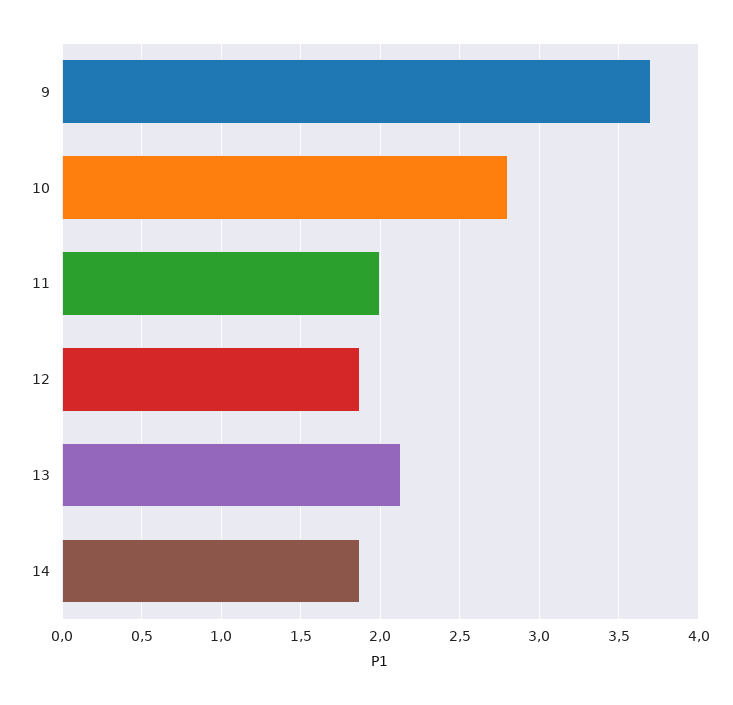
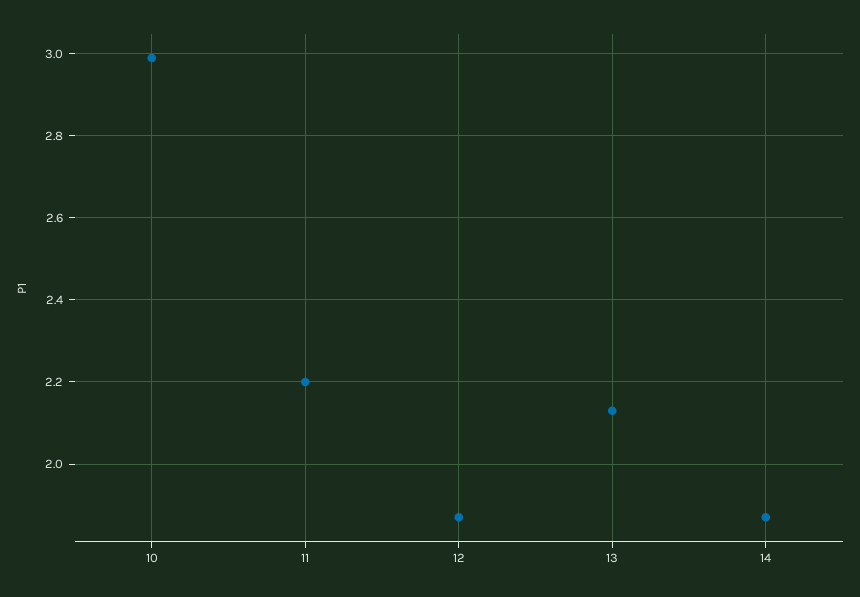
9: 3.7 -> none
10: 2.8 -> 3
11: 2 -> 2.2

